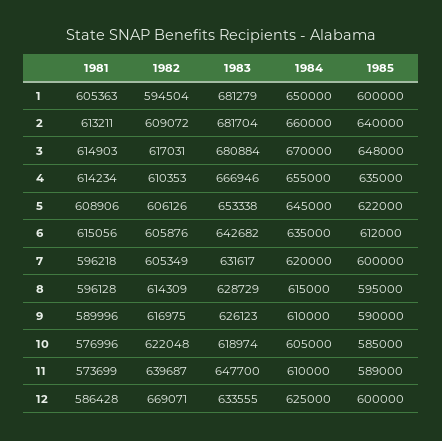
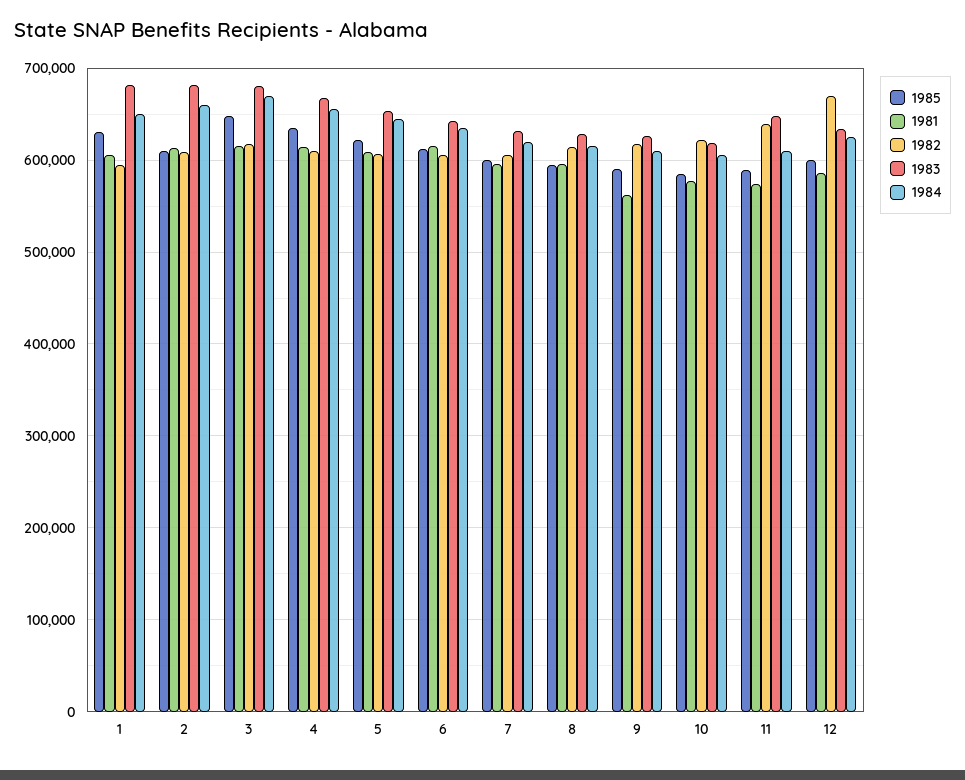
1985, 1: 600000 -> 630000
1985, 2: 640000 -> 610000
1981, 9: 589996 -> 560000

